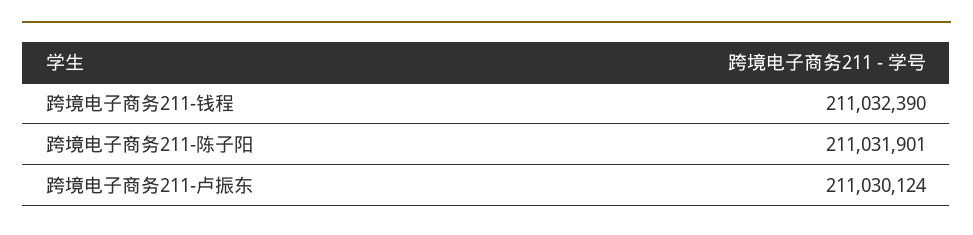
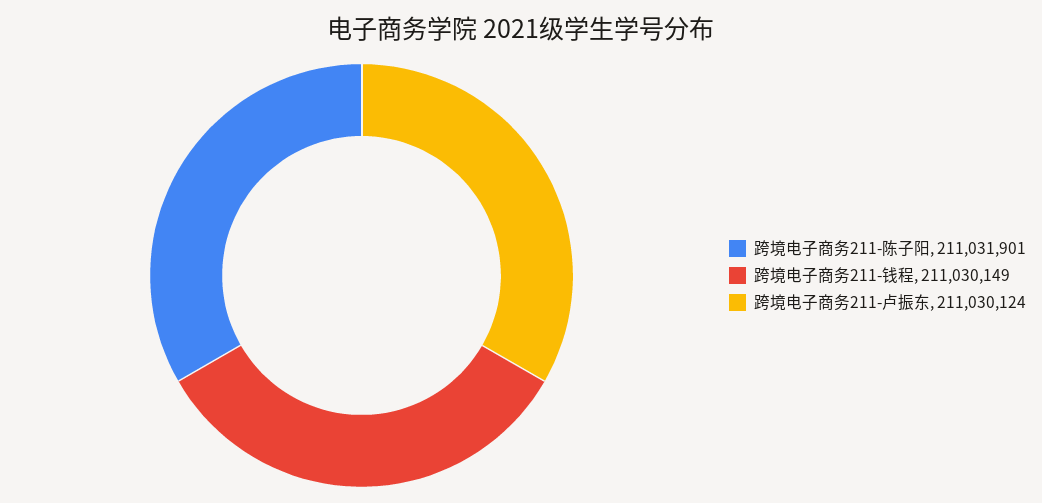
跨境电子商务211-钱程: 211032390 -> 211030149

